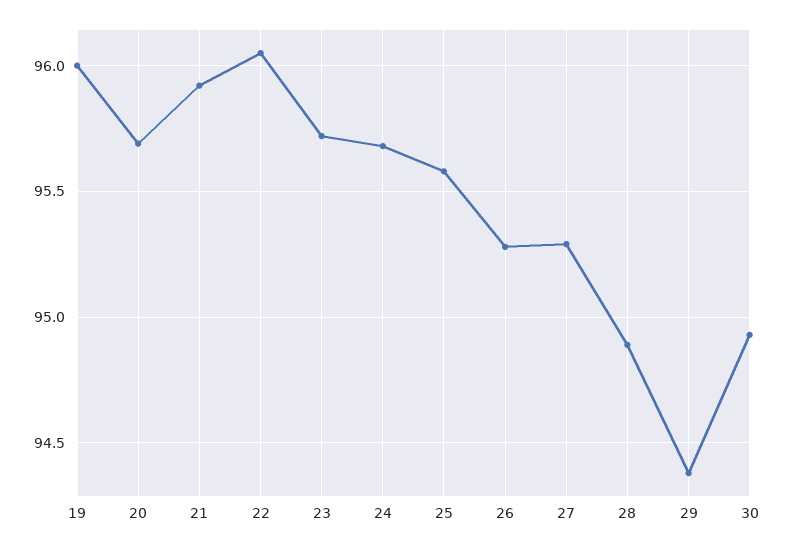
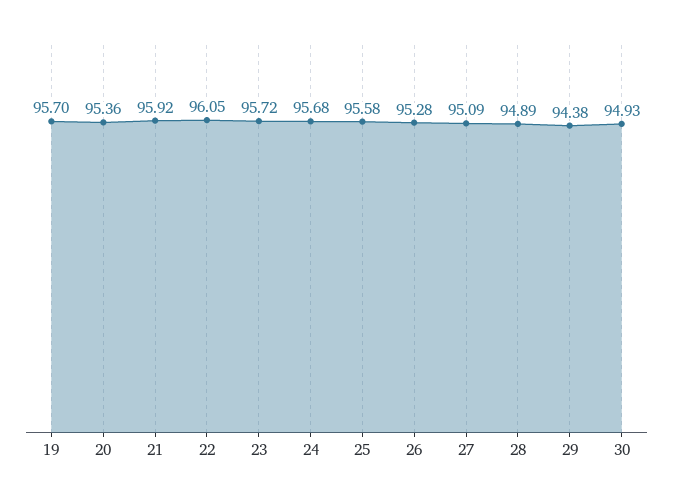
19: 96 -> 95.7
20: 95.7 -> 95.36
27: 95.3 -> 95.09

